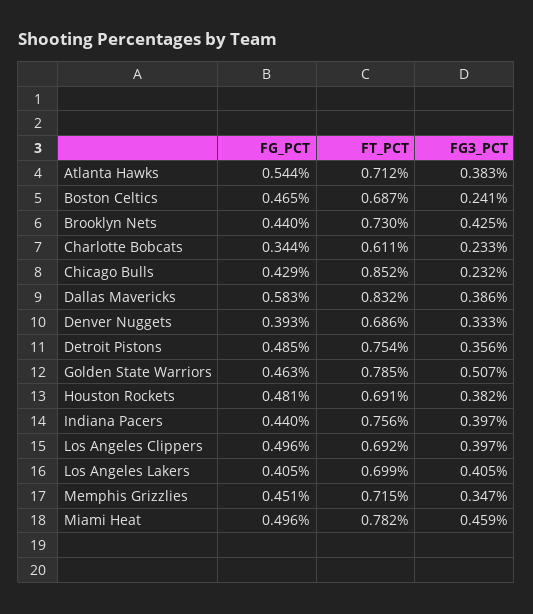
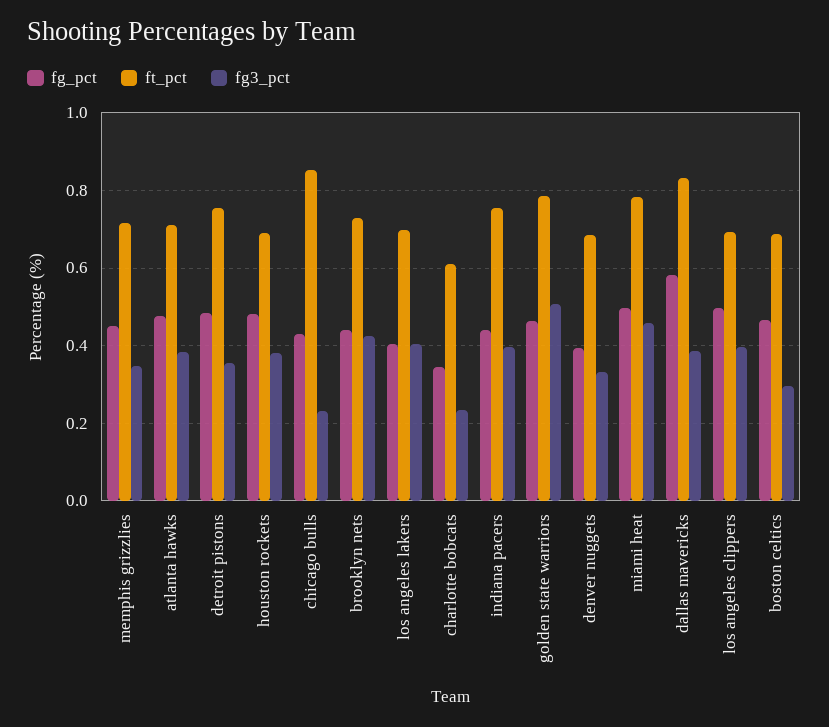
FG_PCT, Atlanta Hawks: 0.544 -> 0.48
FG3_PCT, Boston Celtics: 0.241 -> 0.3

